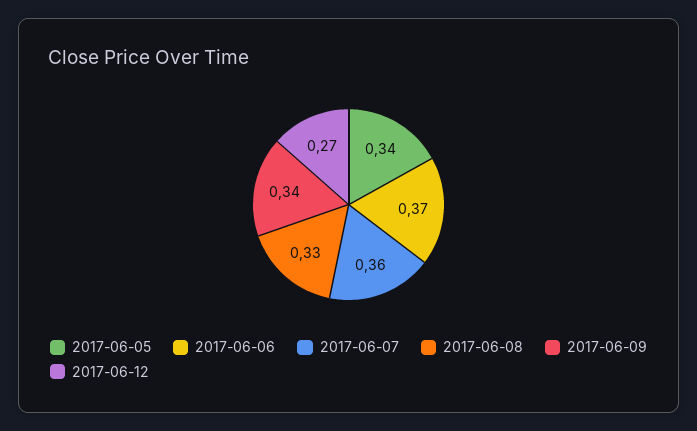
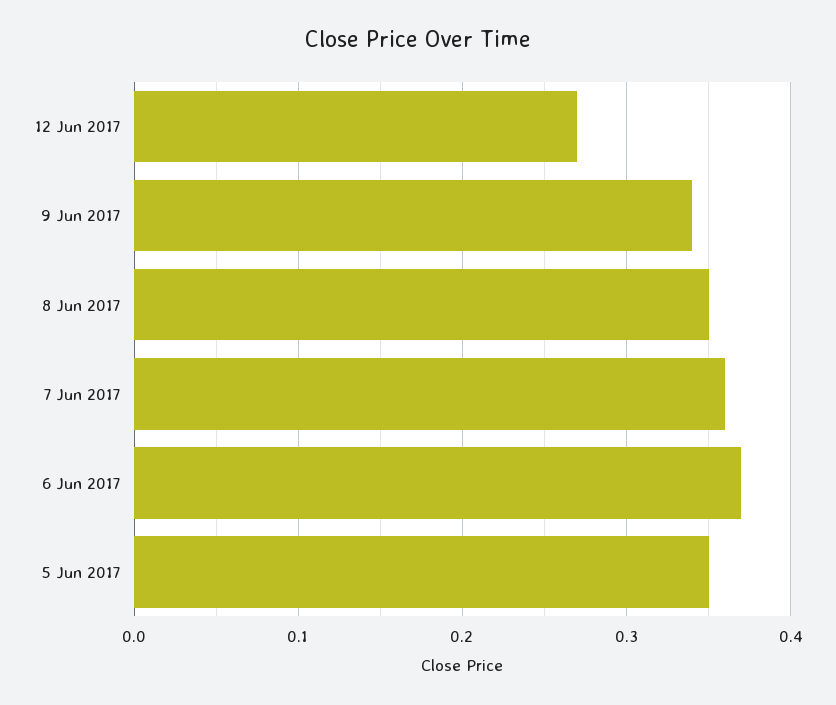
2017-06-05: 0.34 -> 0.35
2017-06-08: 0.33 -> 0.35

